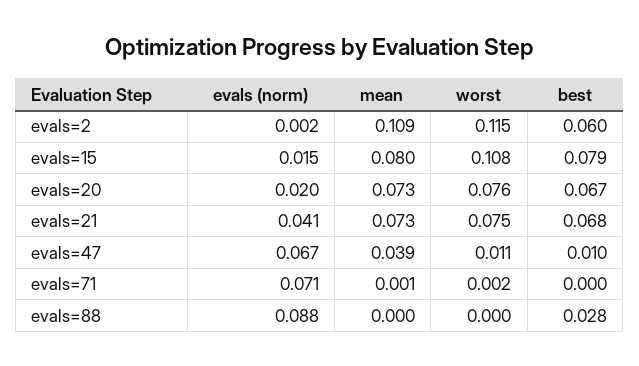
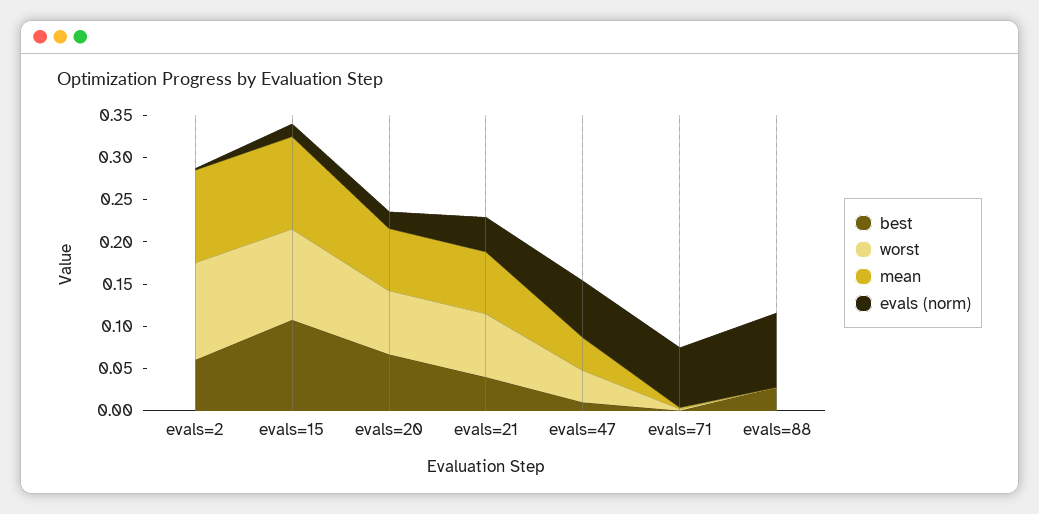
mean, evals=15: 0.08 -> 0.11
best, evals=15: 0.079 -> 0.11
best, evals=21: 0.068 -> 0.04
worst, evals=47: 0.011 -> 0.04

